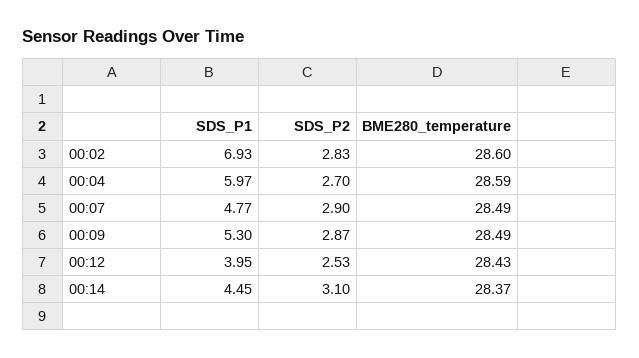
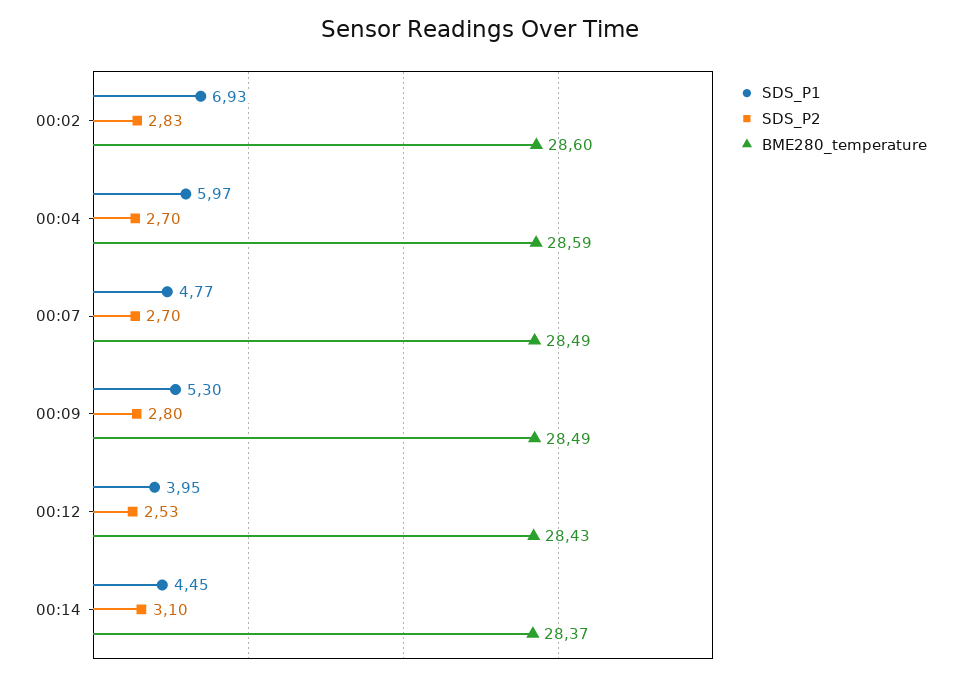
SDS_P2, 00:07: 2.9 -> 2.7
SDS_P2, 00:09: 2.87 -> 2.8

